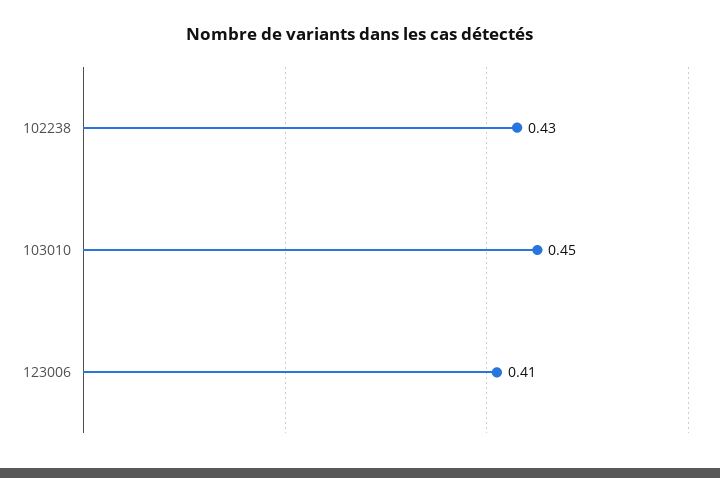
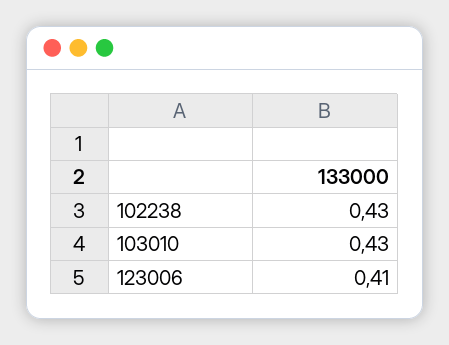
103010: 0.45 -> 0.43

